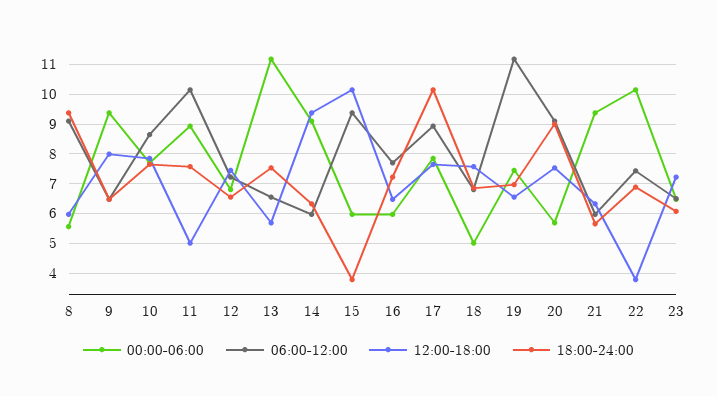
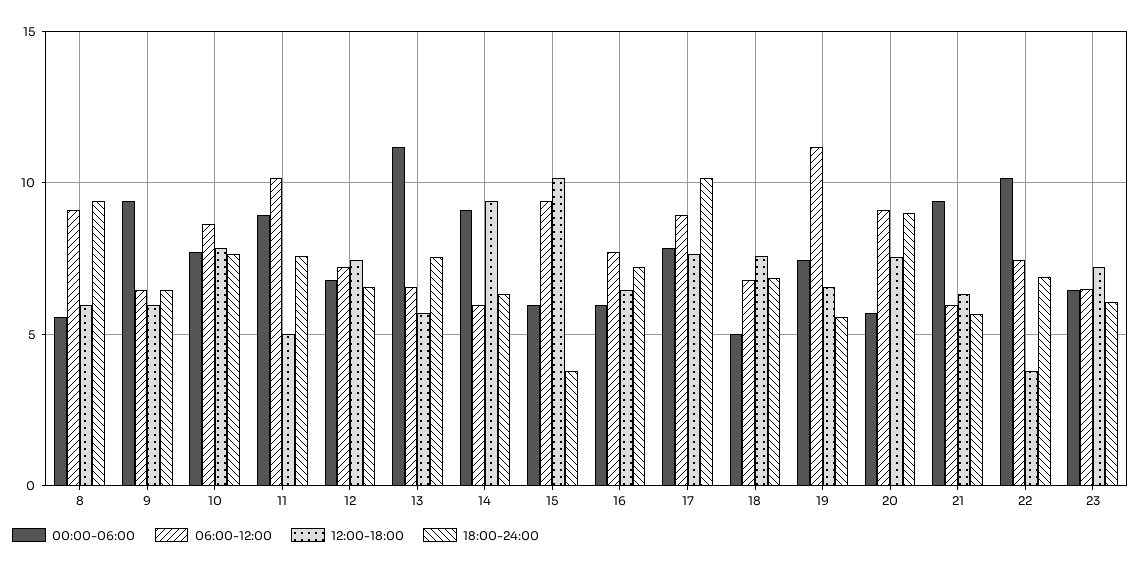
12:00-18:00, 9: 8 -> 6
18:00-24:00, 19: 7 -> 5.5

